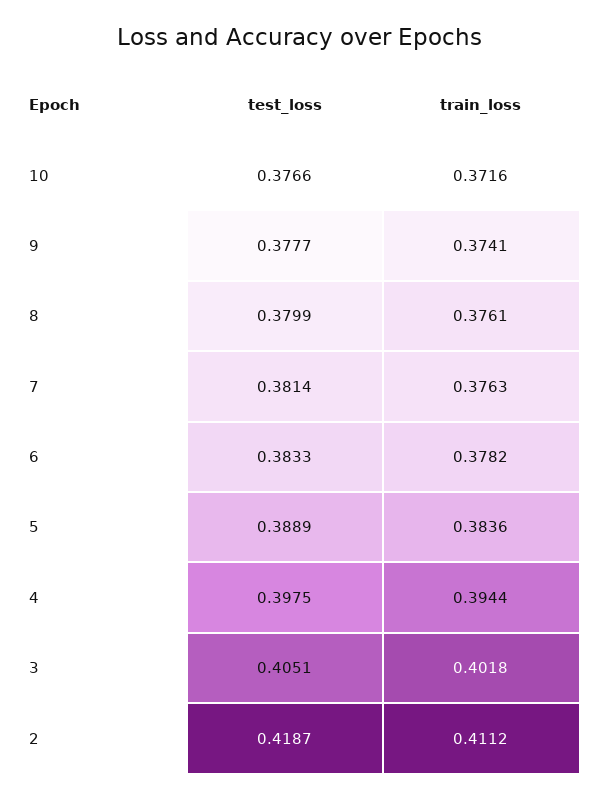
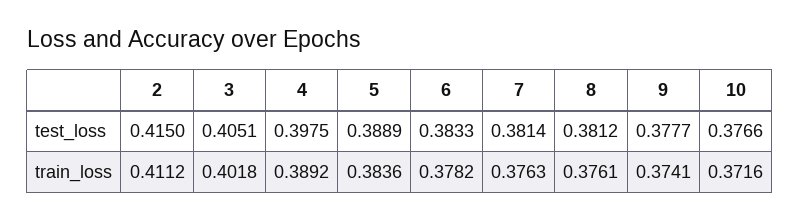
test_loss, 8: 0.3799 -> 0.3812
train_loss, 4: 0.3944 -> 0.3892
test_loss, 2: 0.4187 -> 0.415

